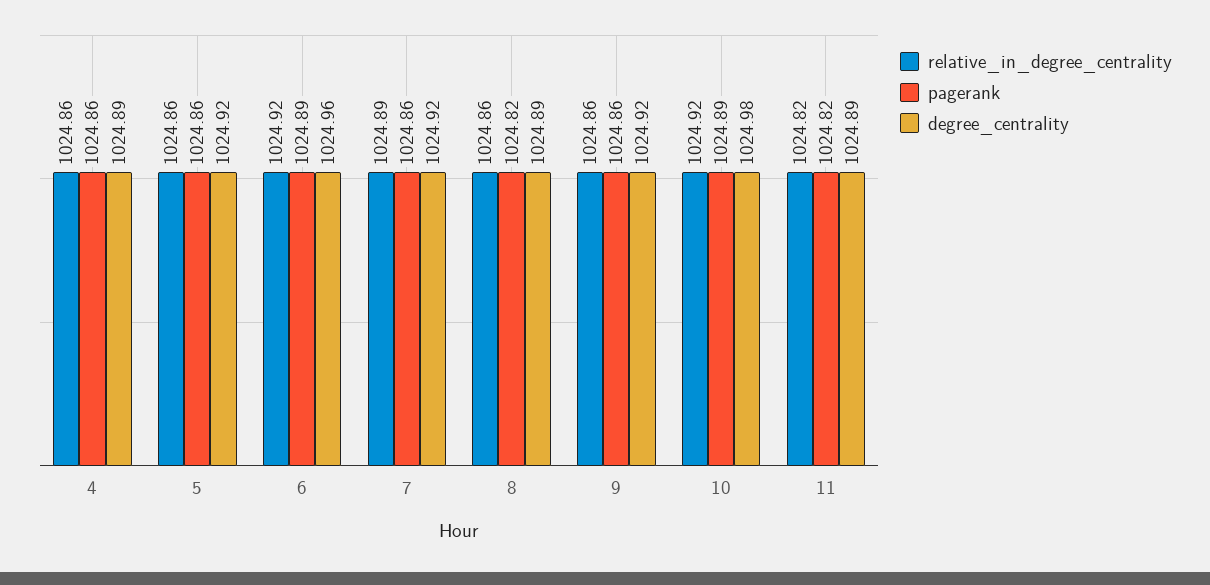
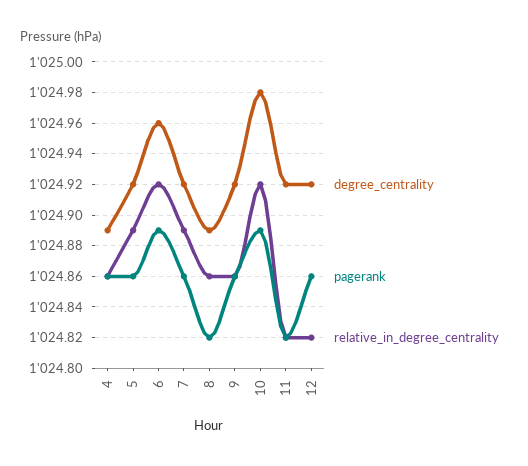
relative_in_degree_centrality, 5: 1024.86 -> 1024.89
degree_centrality, 11: 1024.89 -> 1024.92
degree_centrality, 12: none -> 1024.92
pagerank, 12: none -> 1024.86
relative_in_degree_centrality, 12: none -> 1024.82

